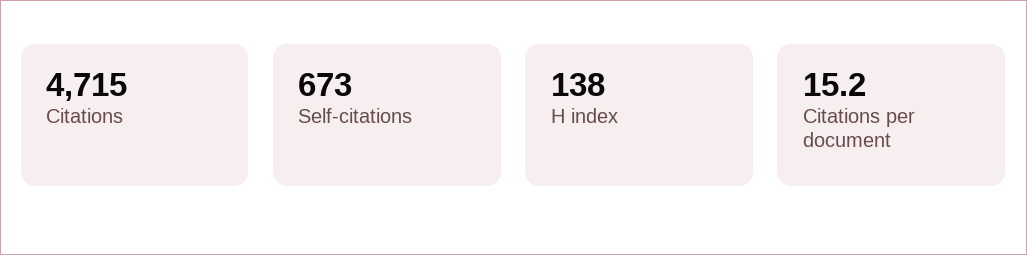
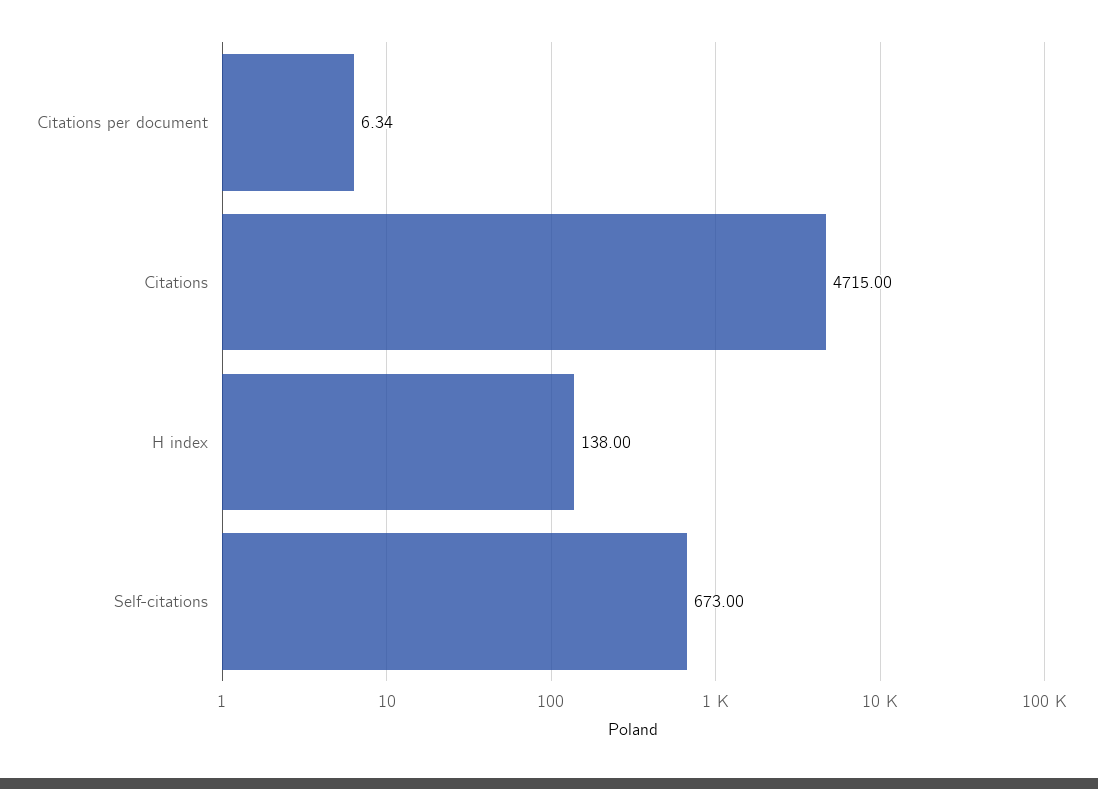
Citations per document: 15.2 -> 6.34

